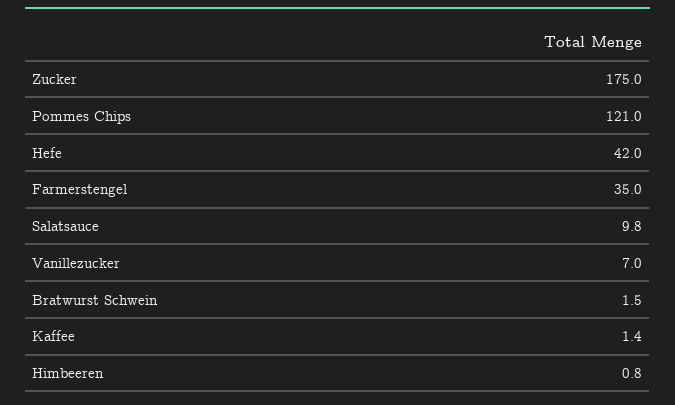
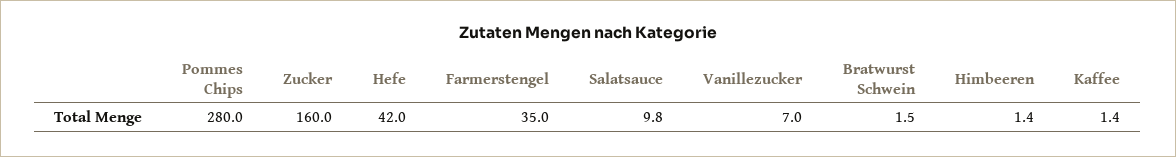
Zucker: 175 -> 160
Pommes Chips: 121 -> 280
Himbeeren: 0.8 -> 1.4

